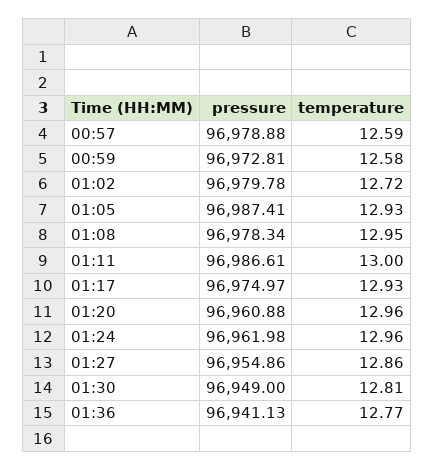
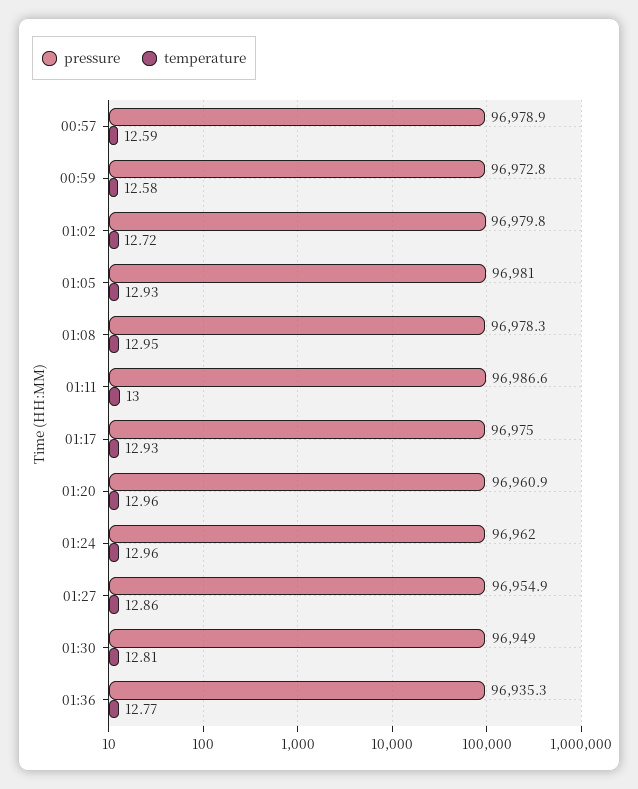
pressure, 01:05: 96987.41 -> 96981
pressure, 01:36: 96941.13 -> 96935.3

